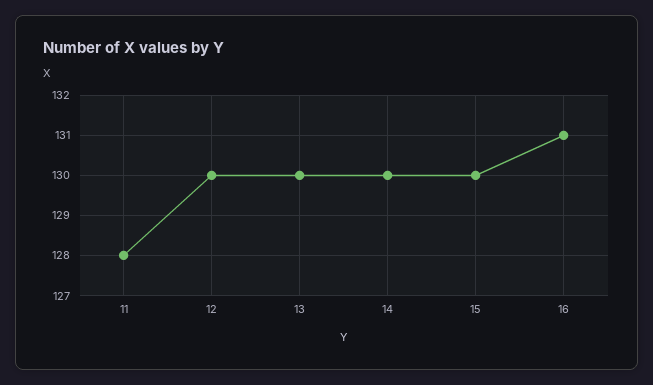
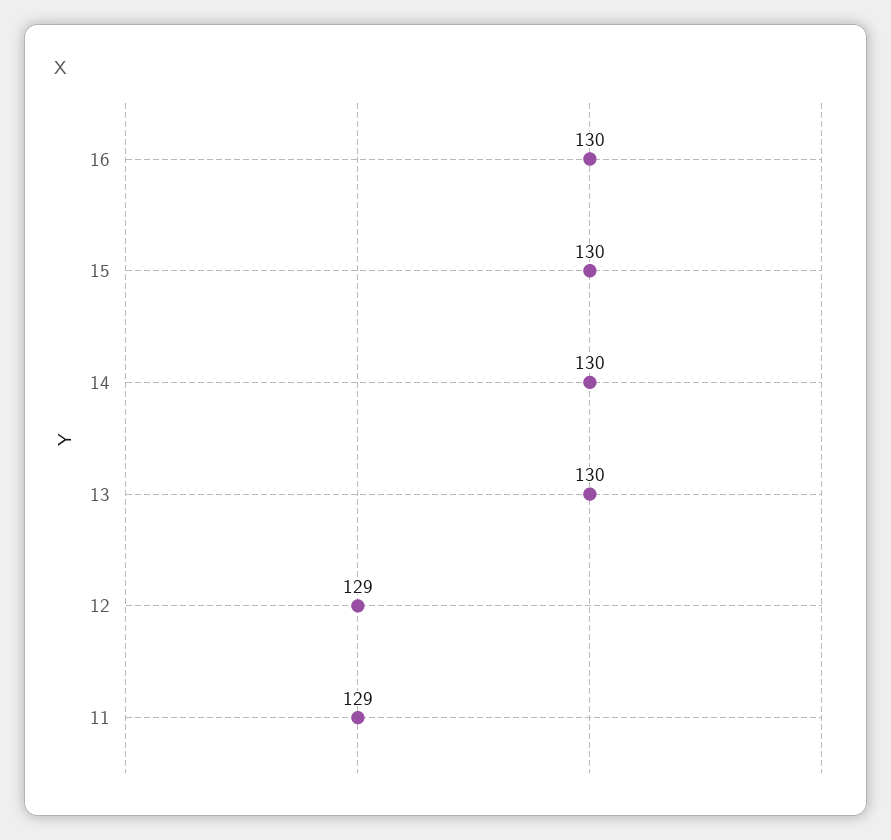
11: 128 -> 129
12: 130 -> 129
16: 131 -> 130

